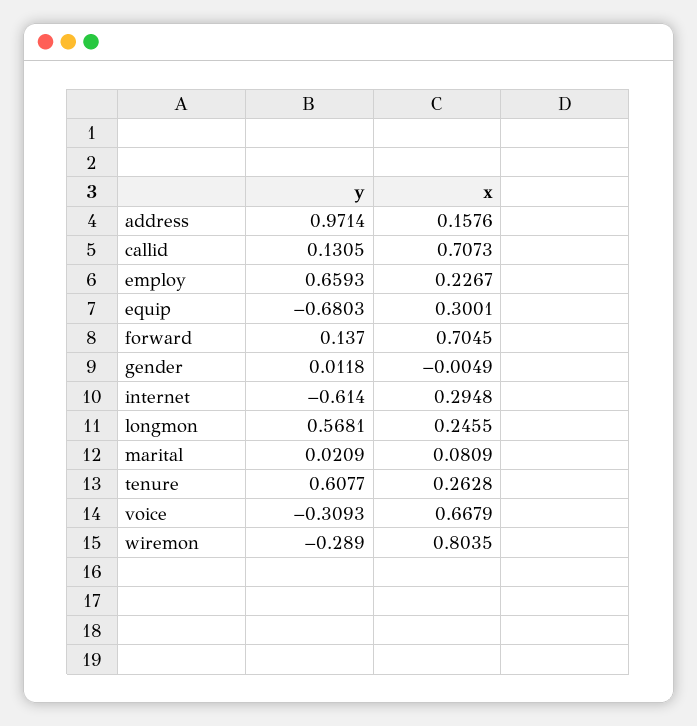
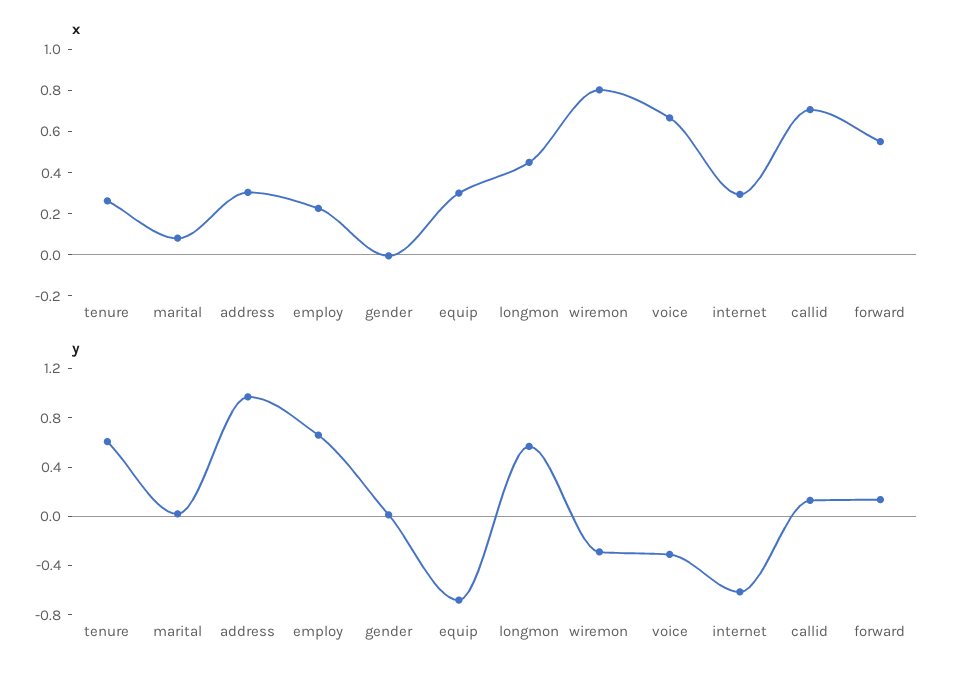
x, address: 0.1576 -> 0.3
x, forward: 0.7045 -> 0.55
x, longmon: 0.2455 -> 0.45

